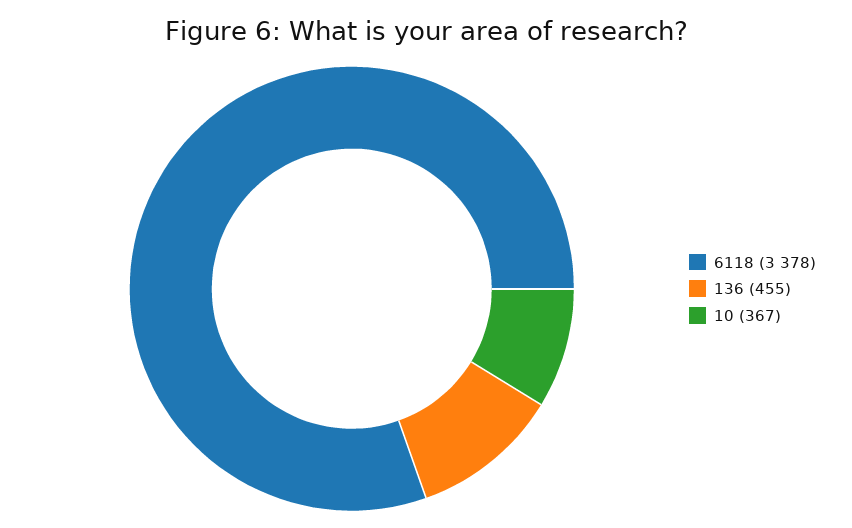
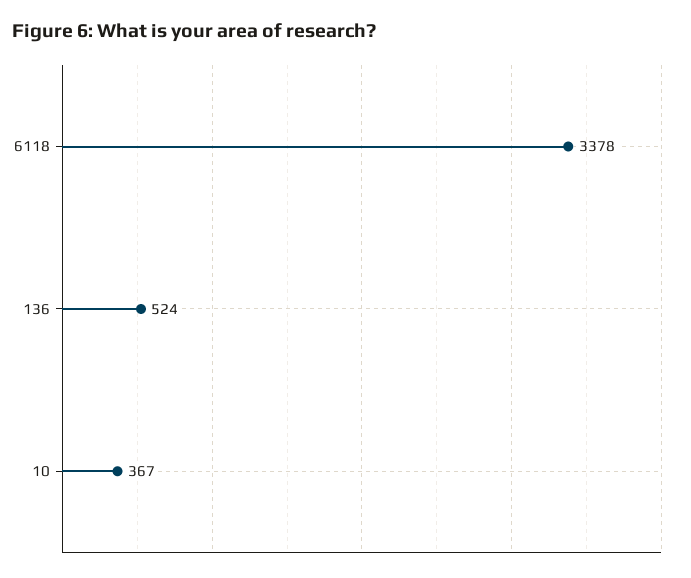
136: 455 -> 524

